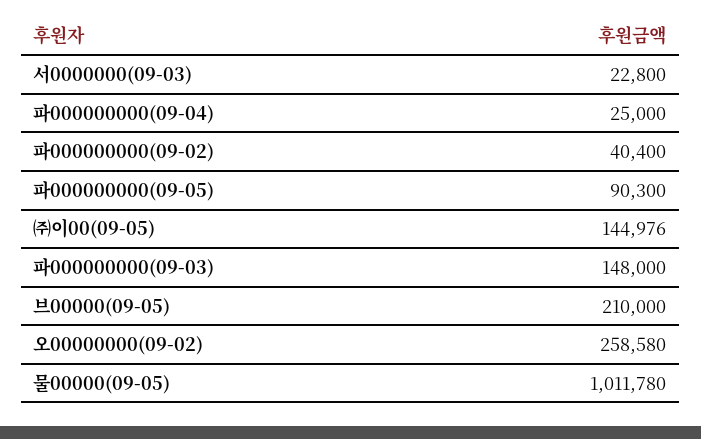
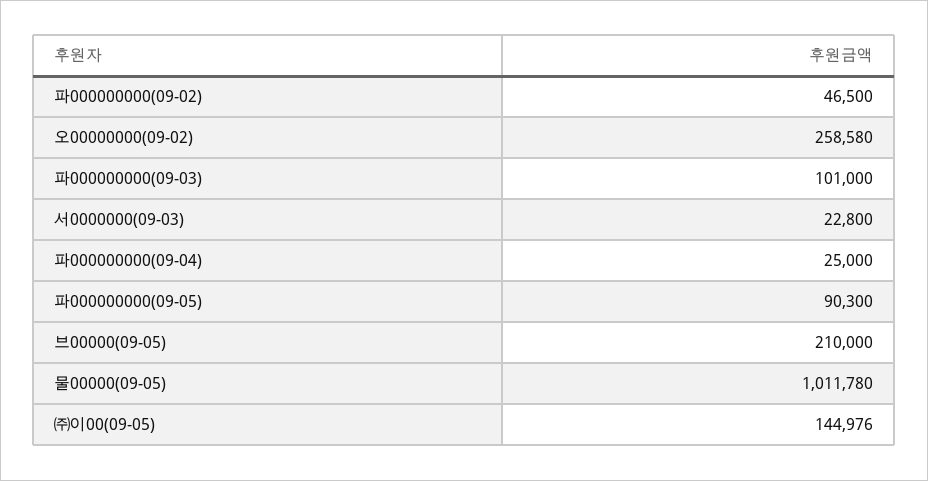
파000000000(09-02): 40400 -> 46500
파000000000(09-03): 148000 -> 101000

